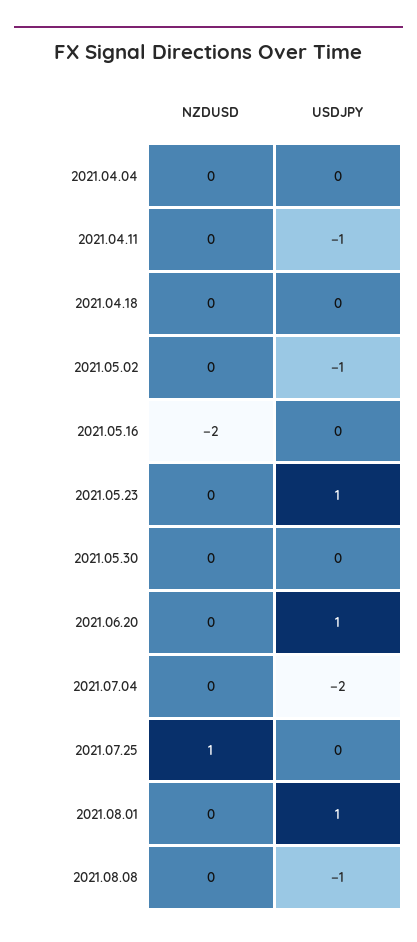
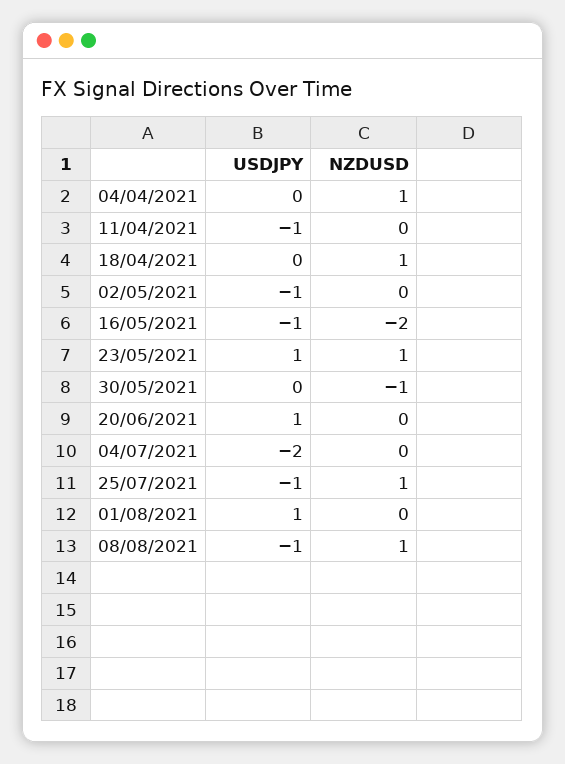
NZDUSD, 2021.04.04: 0 -> 1
NZDUSD, 2021.04.18: 0 -> 1
USDJPY, 2021.05.16: 0 -> -1
NZDUSD, 2021.05.23: 0 -> 1
NZDUSD, 2021.05.30: 0 -> -1
USDJPY, 2021.07.25: 0 -> -1
NZDUSD, 2021.08.08: 0 -> 1

